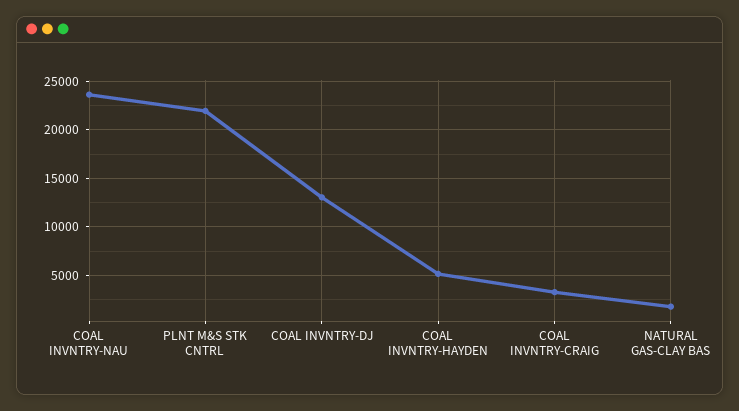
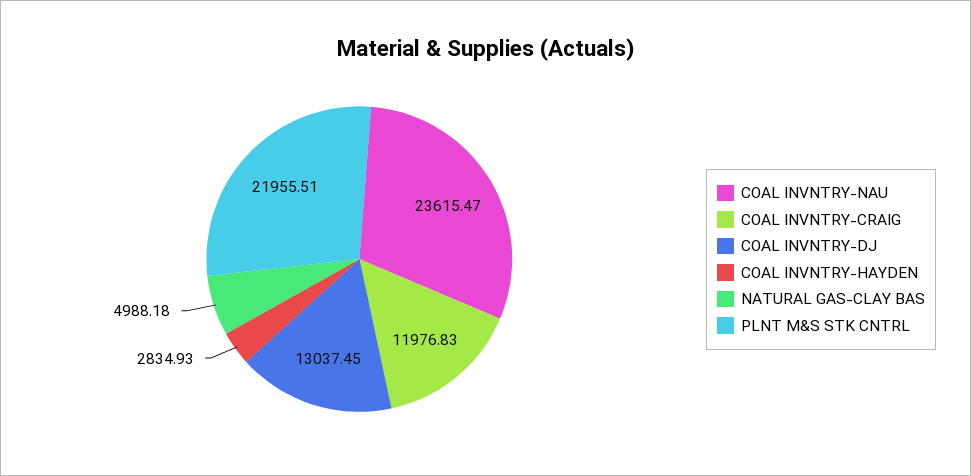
COAL INVNTRY-HAYDEN: 5000 -> 2834.93
COAL INVNTRY-CRAIG: 3000 -> 11976.83
NATURAL GAS-CLAY BAS: 2000 -> 4988.18

